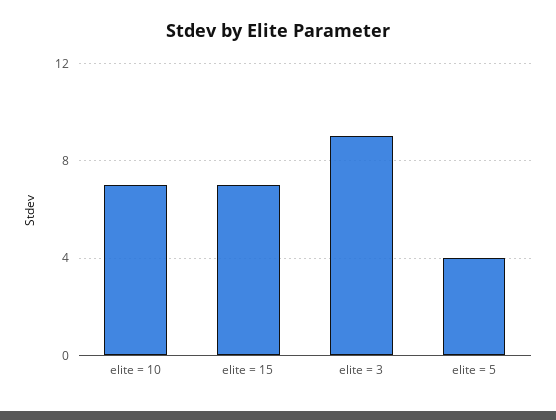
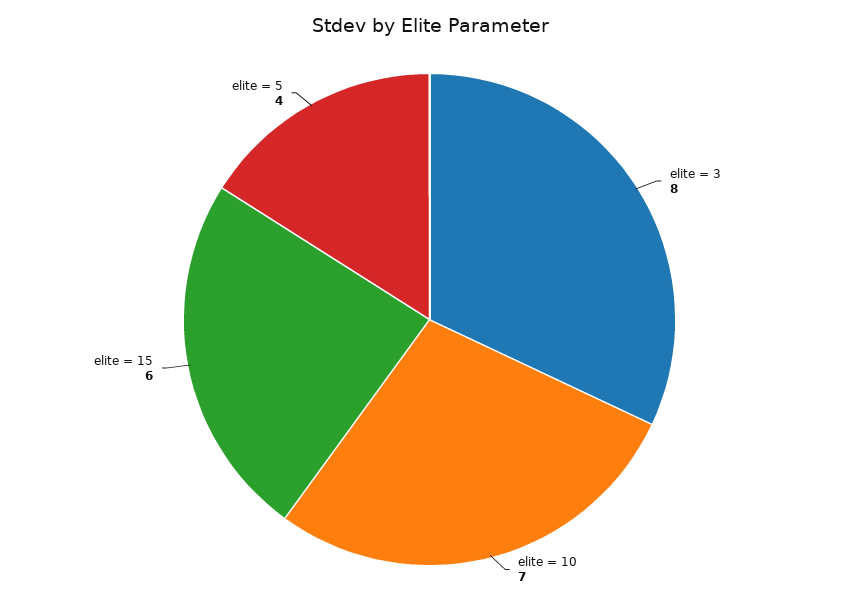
elite = 15: 7 -> 6
elite = 3: 9 -> 8

